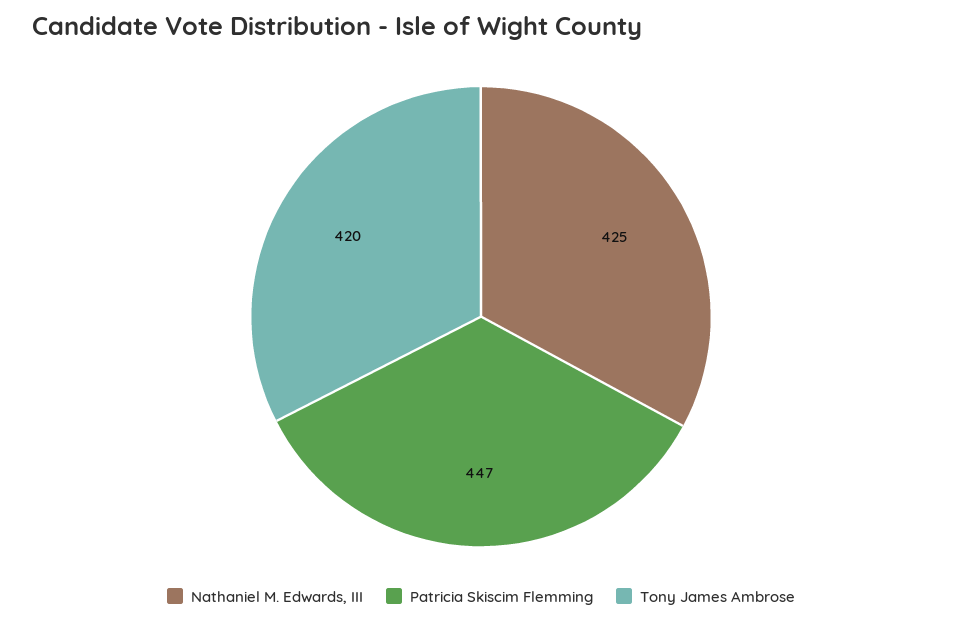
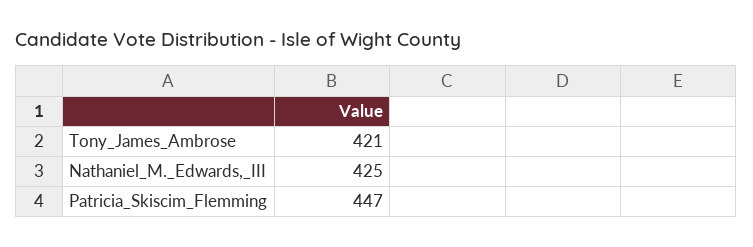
Tony James Ambrose: 420 -> 421

